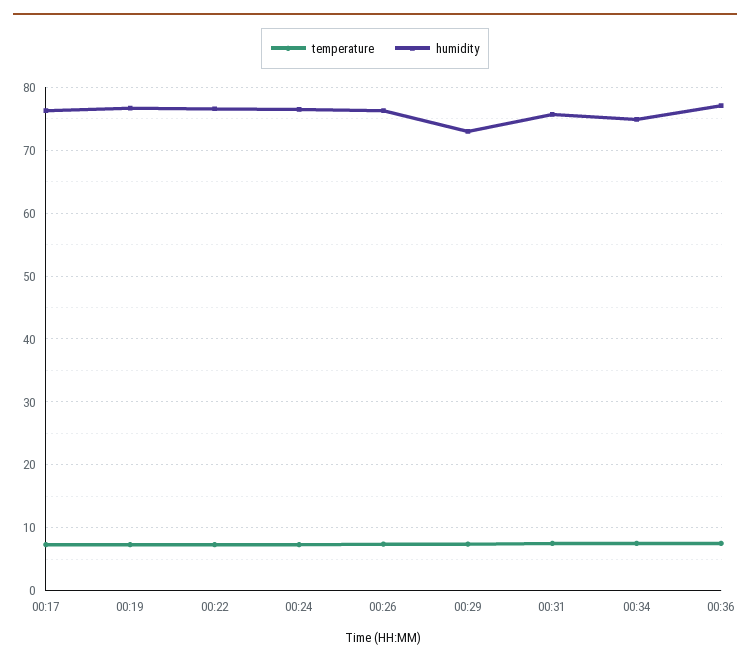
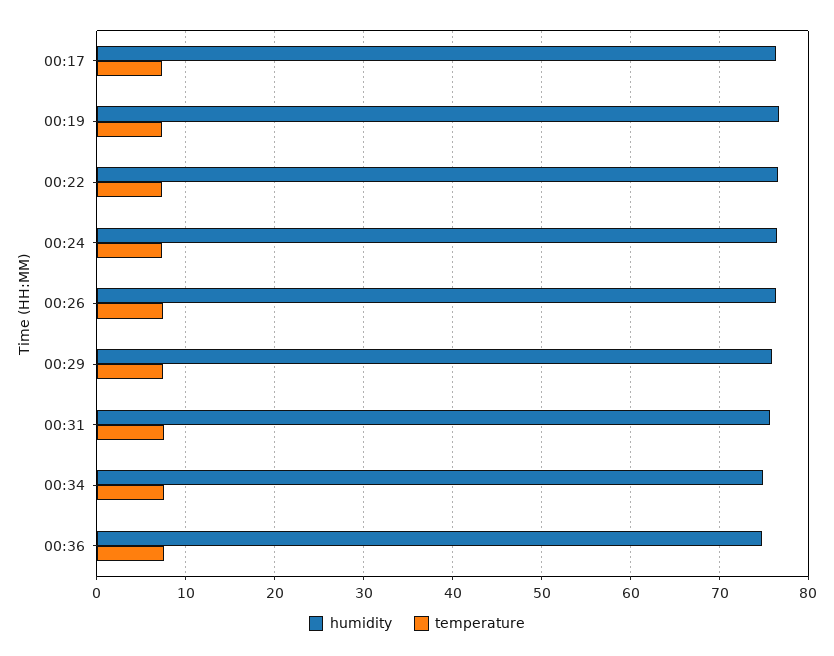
humidity, 00:29: 73 -> 76
humidity, 00:36: 77 -> 75

